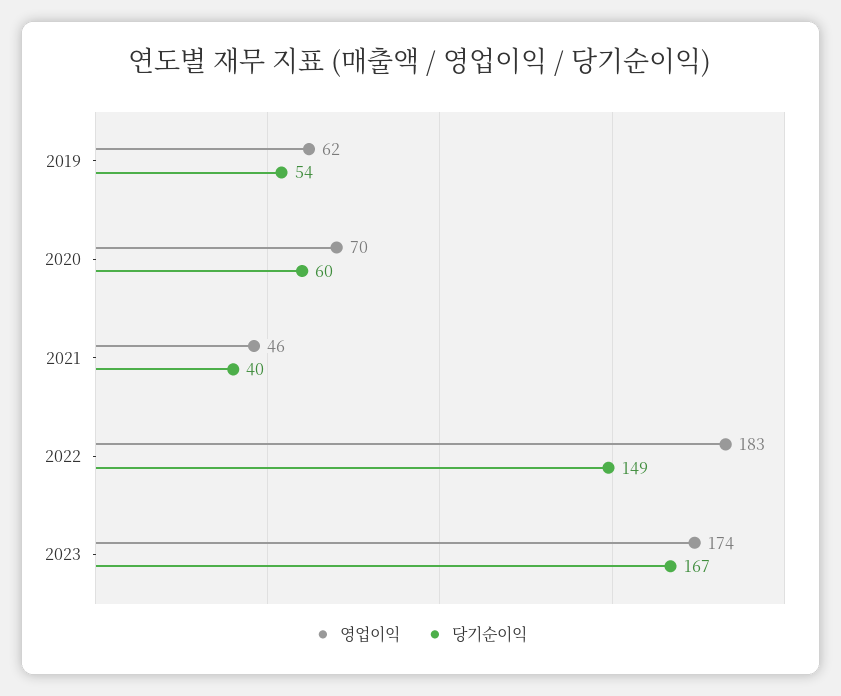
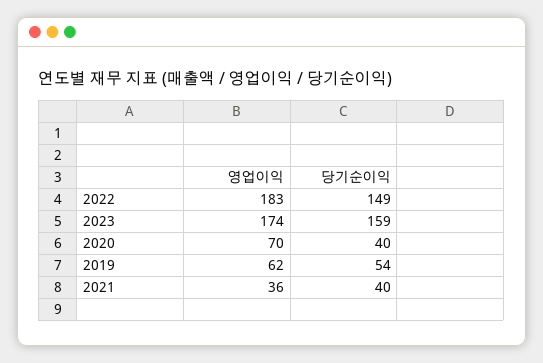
당기순이익, 2020: 60 -> 40
영업이익, 2021: 46 -> 36
당기순이익, 2023: 167 -> 159

